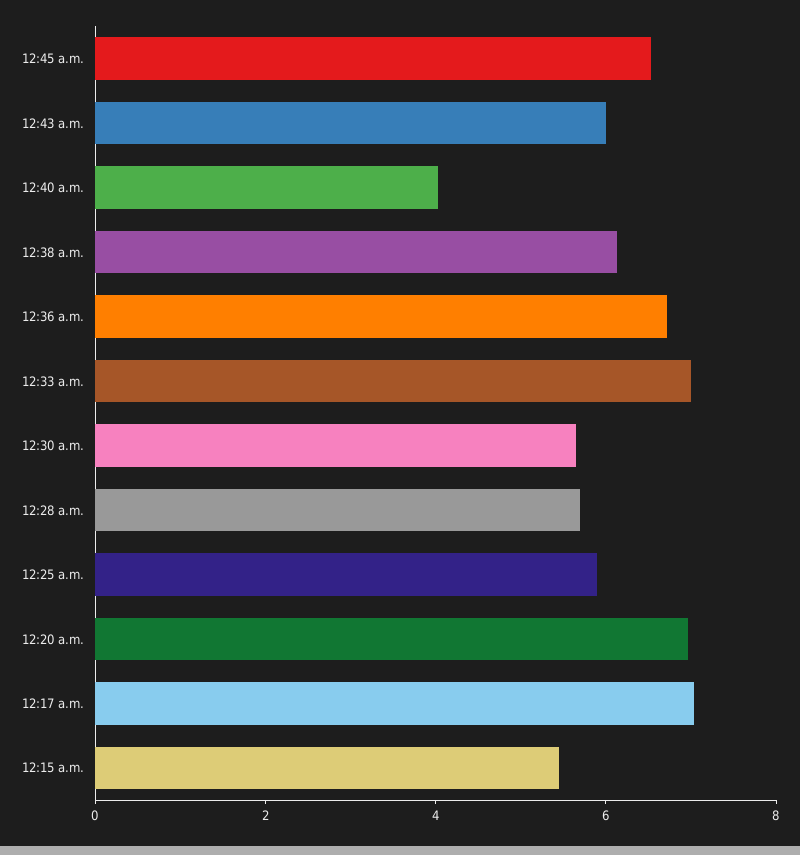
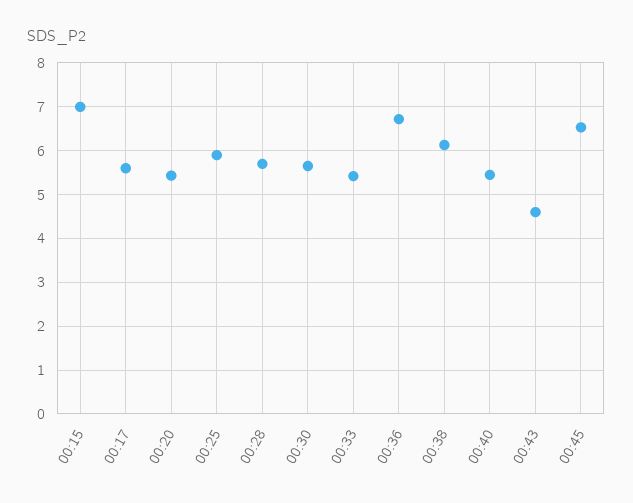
12:43 a.m.: 6 -> 4.6
12:40 a.m.: 4 -> 5.4
12:33 a.m.: 7 -> 5.4
12:20 a.m.: 7 -> 5.4
12:17 a.m.: 7 -> 5.6
12:15 a.m.: 5.5 -> 7

